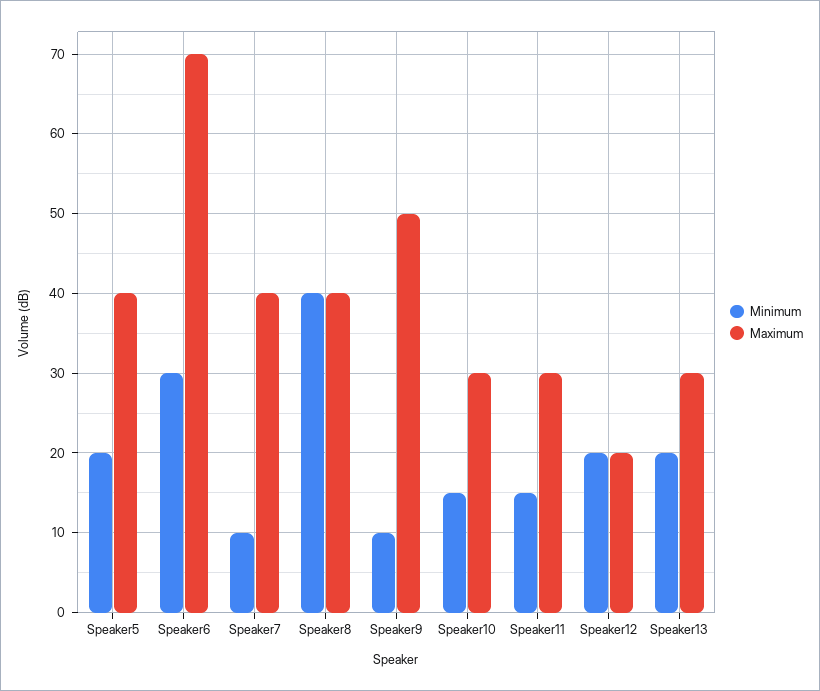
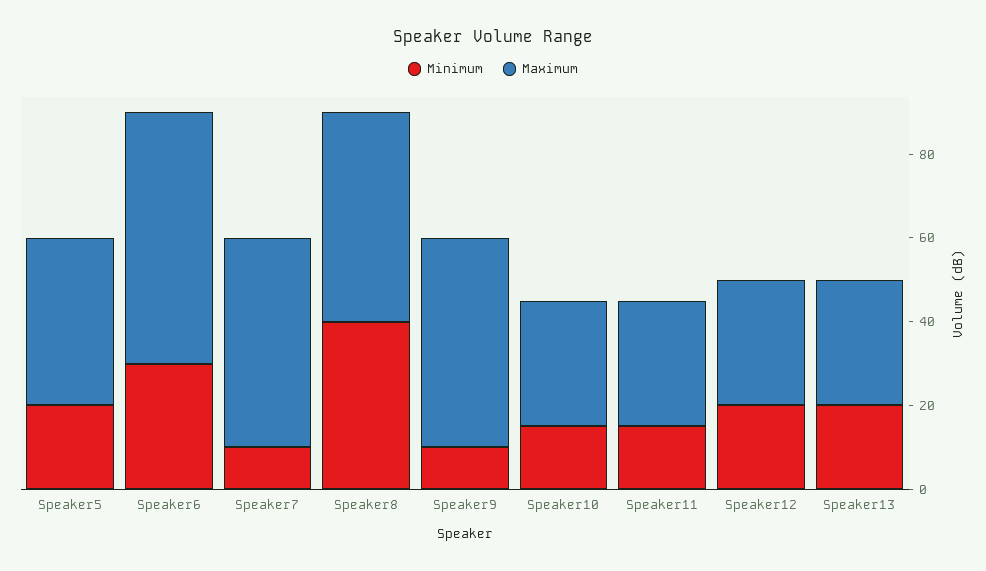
Maximum, Speaker6: 70 -> 60
Maximum, Speaker7: 40 -> 50
Maximum, Speaker8: 40 -> 50
Maximum, Speaker12: 20 -> 30

